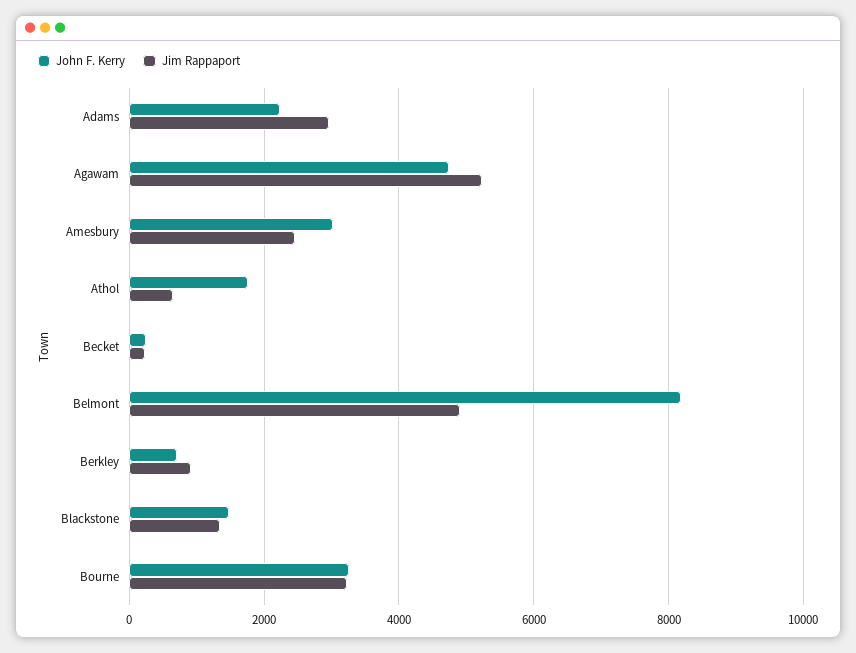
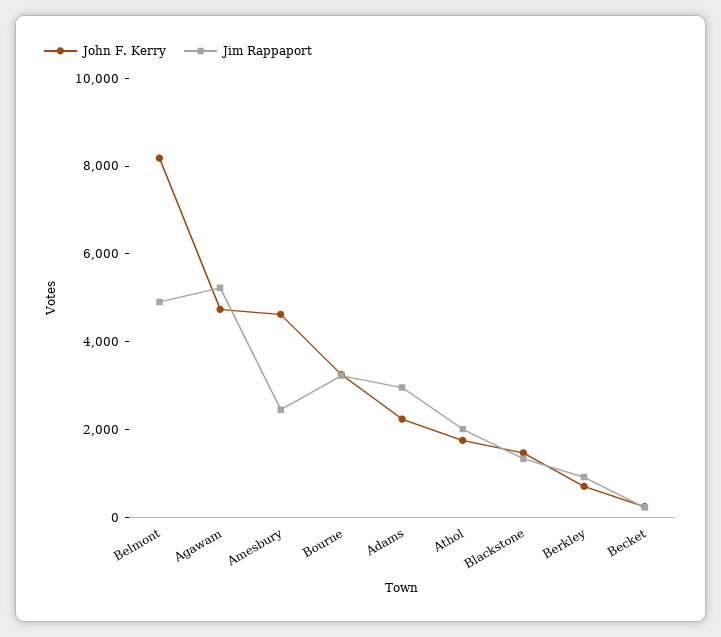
John F. Kerry, Amesbury: 3000 -> 4500
Jim Rappaport, Athol: 600 -> 2000

